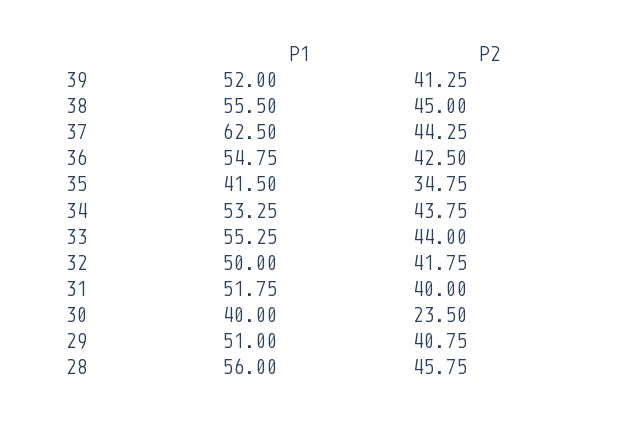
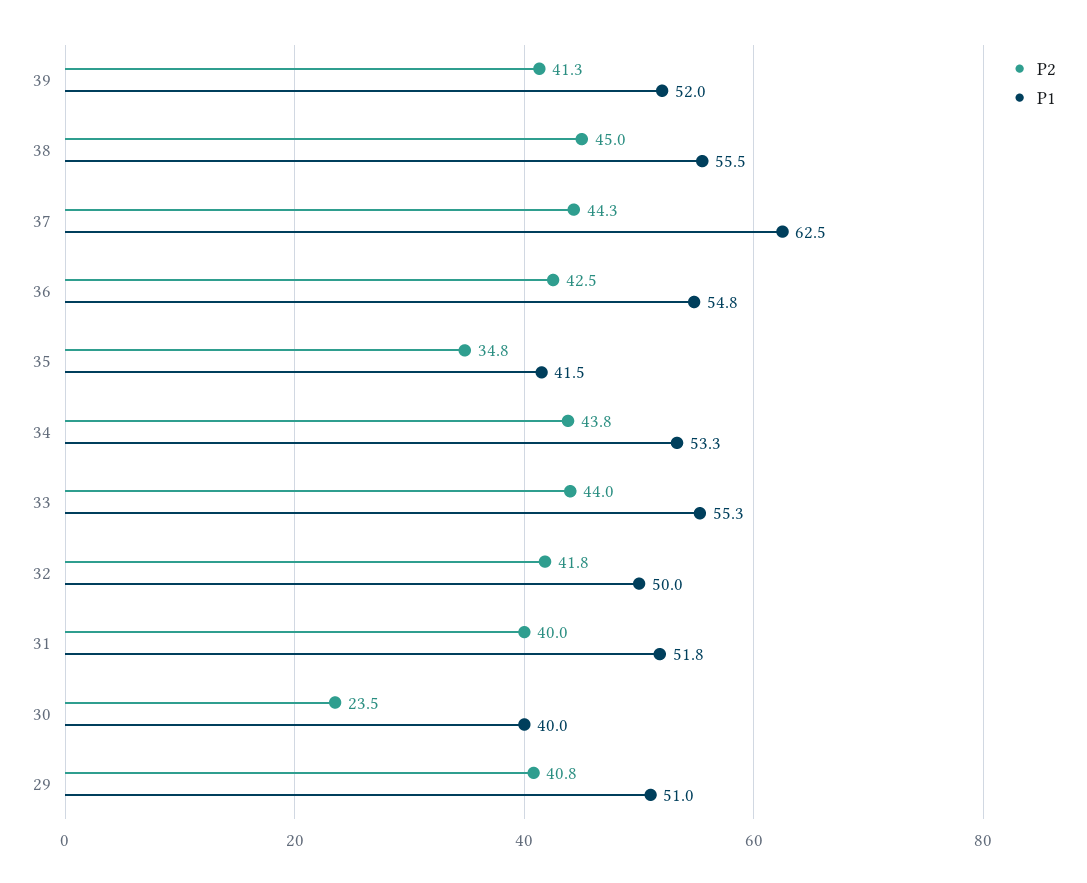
P1, 28: 56 -> none
P2, 28: 45.75 -> none

